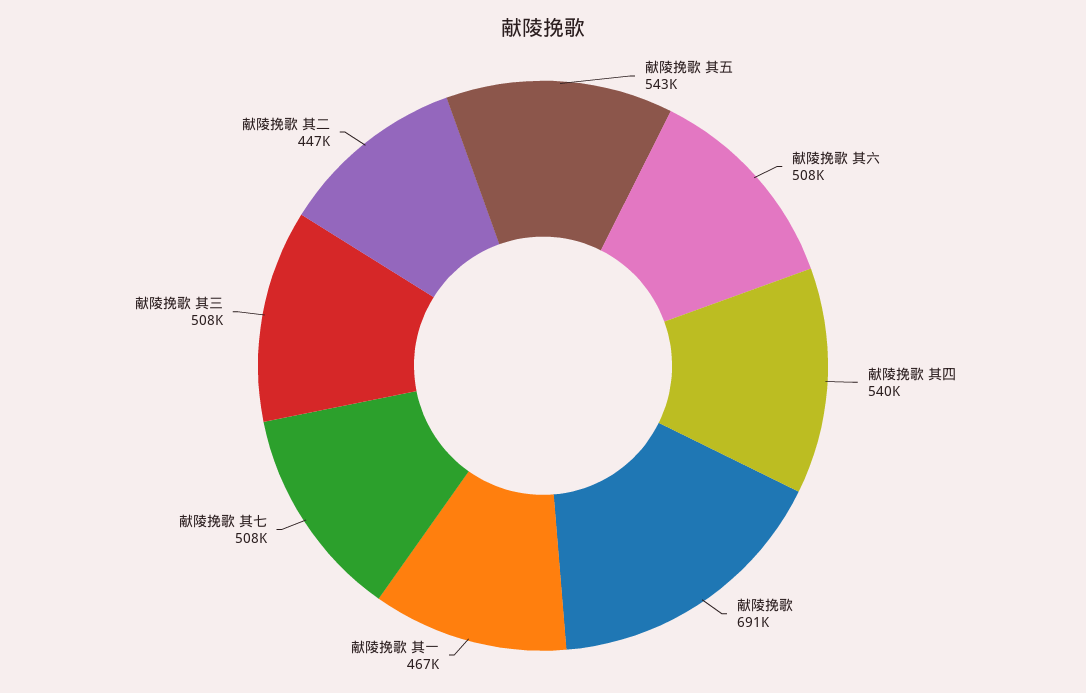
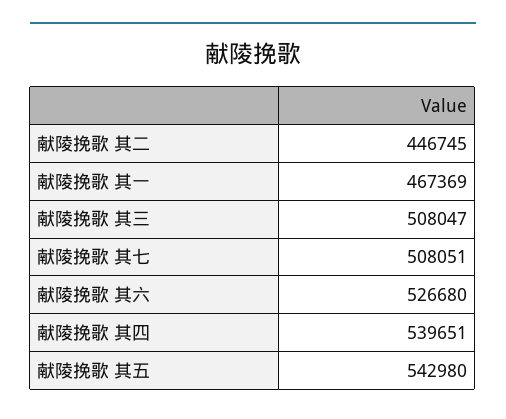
献陵挽歌 其六: 508000 -> 526680
献陵挽歌: 691000 -> none

